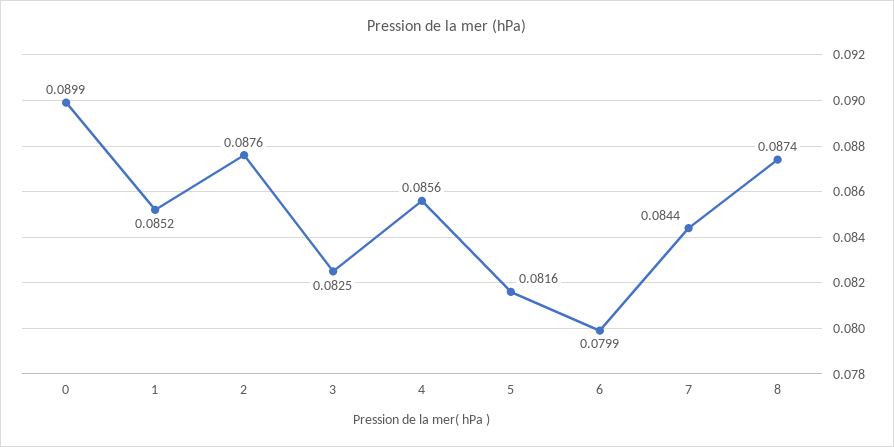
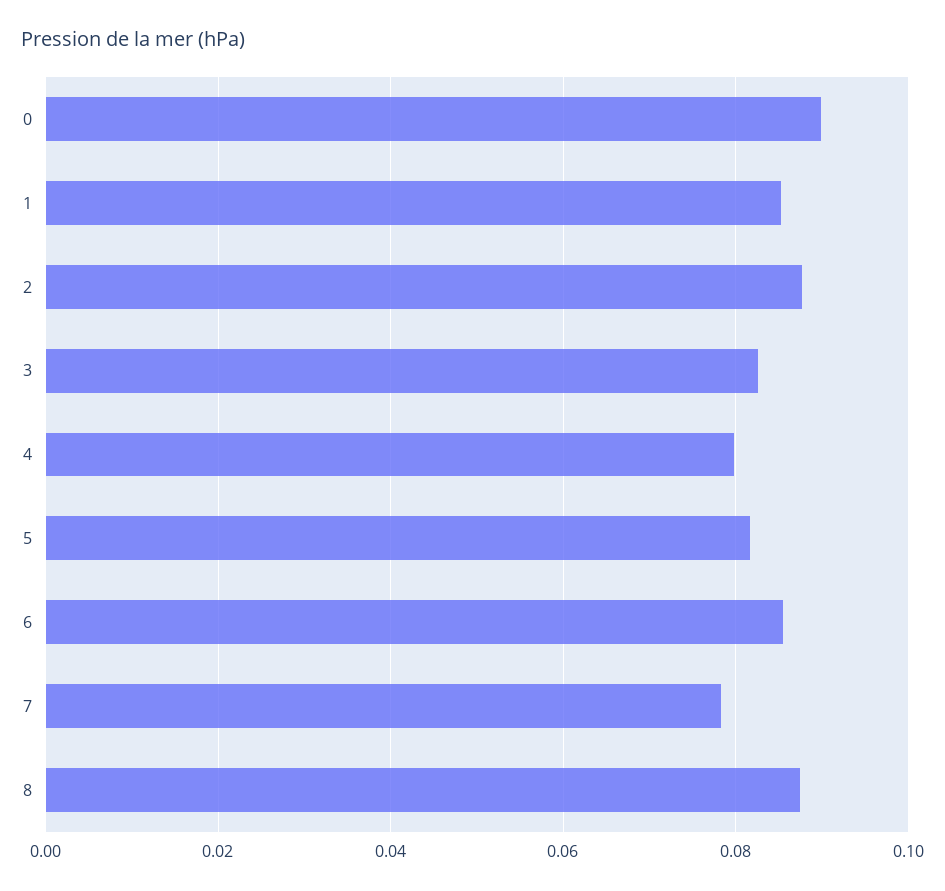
4: 0.0856 -> 0.08
6: 0.0799 -> 0.086
7: 0.0844 -> 0.078

